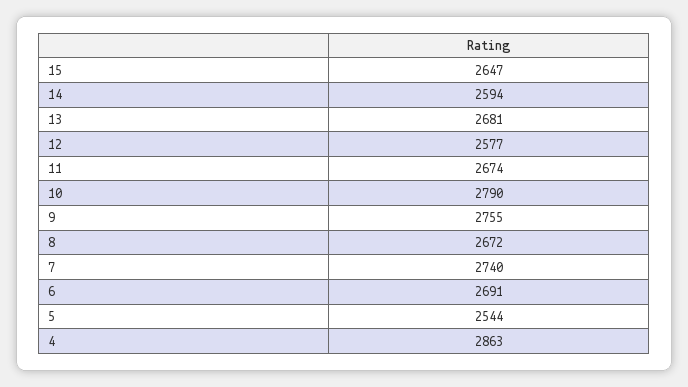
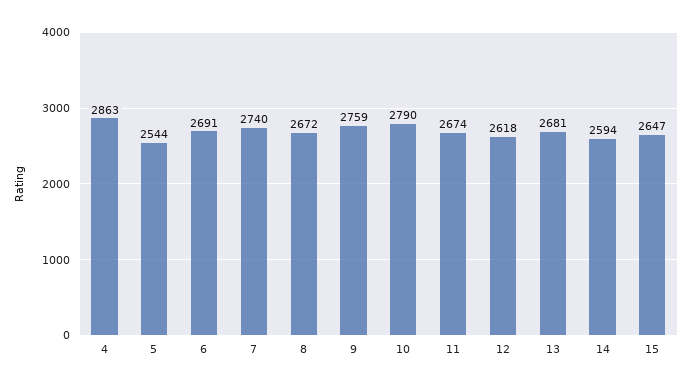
12: 2577 -> 2618
9: 2755 -> 2759

